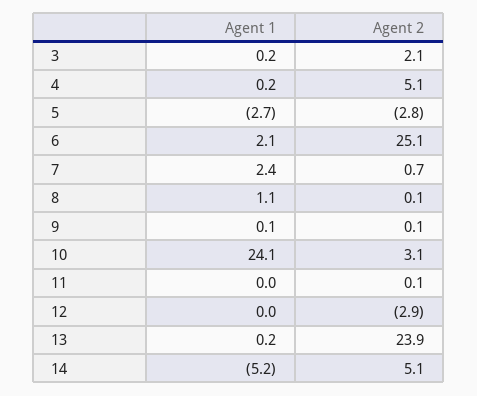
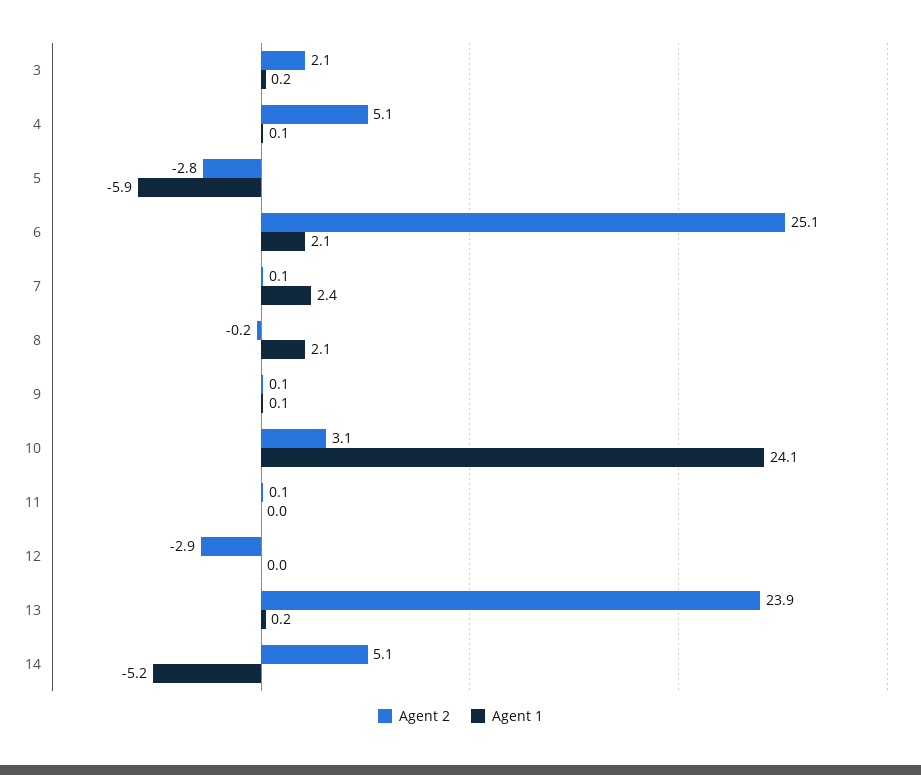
Agent 1, 4: 0.2 -> 0.1
Agent 1, 5: -2.7 -> -5.9
Agent 2, 7: 0.7 -> 0.1
Agent 1, 8: 1.1 -> 2.1
Agent 2, 8: 0.1 -> -0.2

